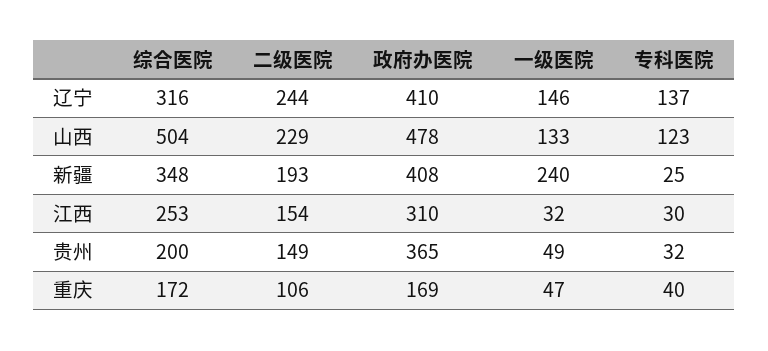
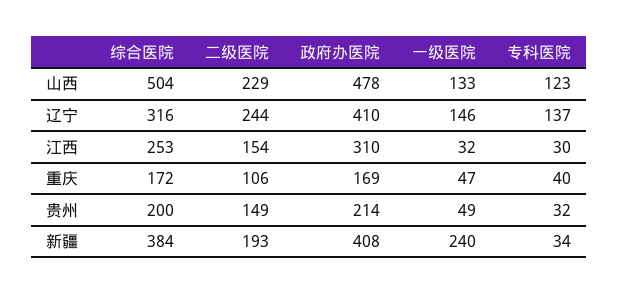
综合医院, 新疆: 348 -> 384
专科医院, 新疆: 25 -> 34
政府办医院, 贵州: 365 -> 214

